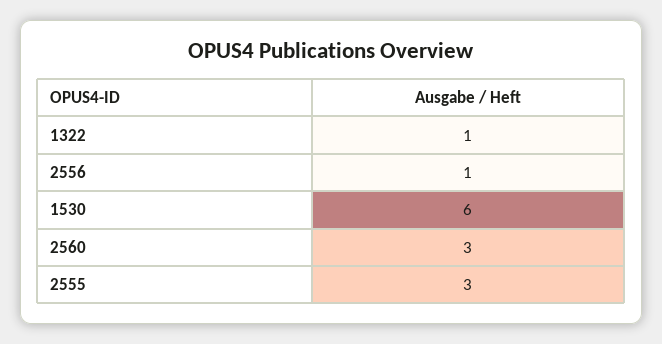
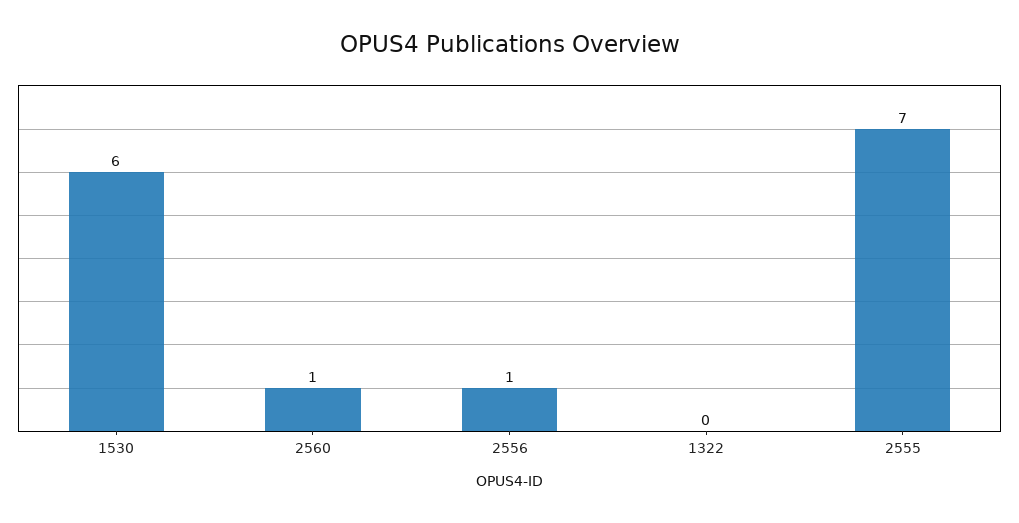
1322: 1 -> 0
2560: 3 -> 1
2555: 3 -> 7

